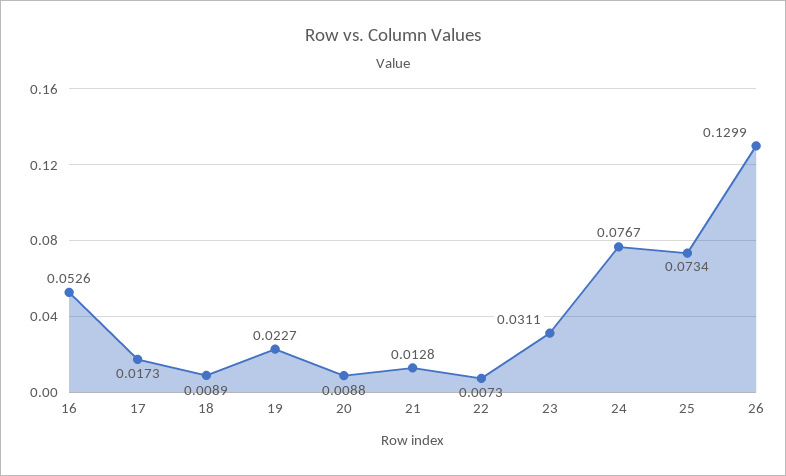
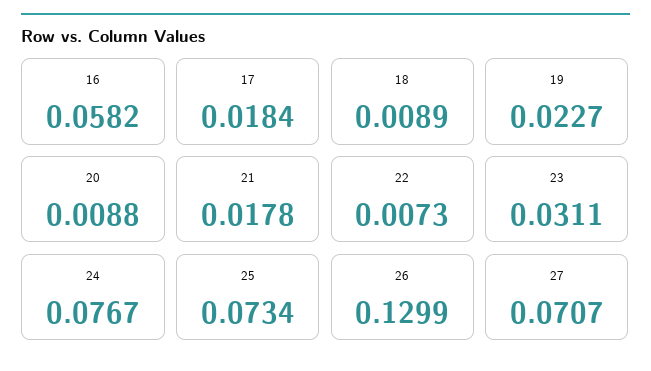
16: 0.0526 -> 0.0582
17: 0.0173 -> 0.0184
21: 0.0128 -> 0.0178
27: none -> 0.0707

